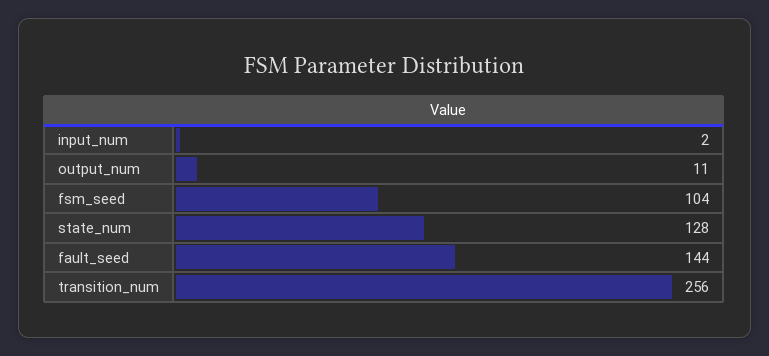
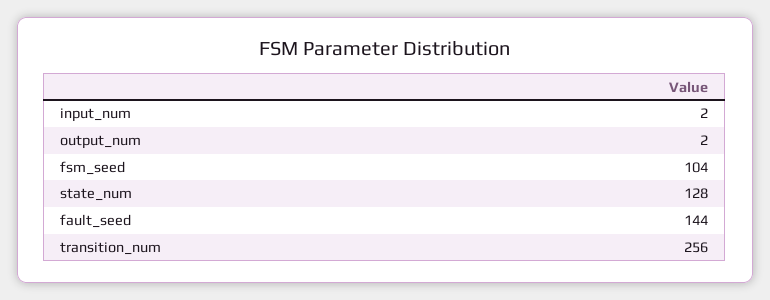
output_num: 11 -> 2

